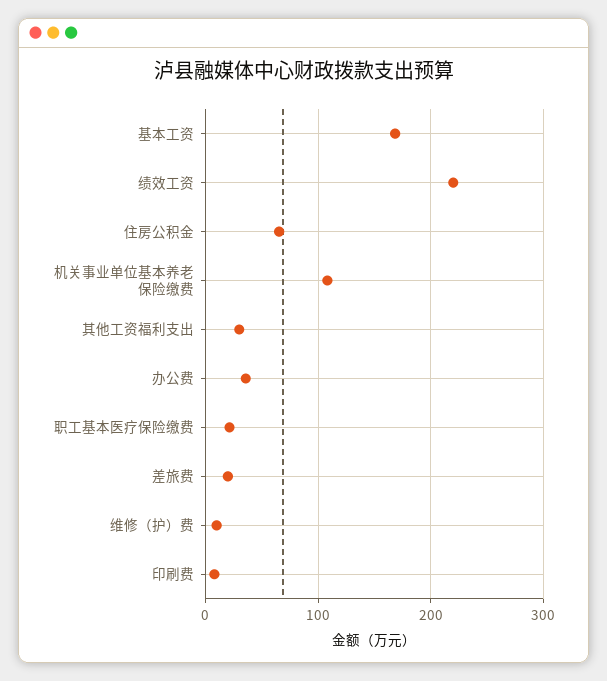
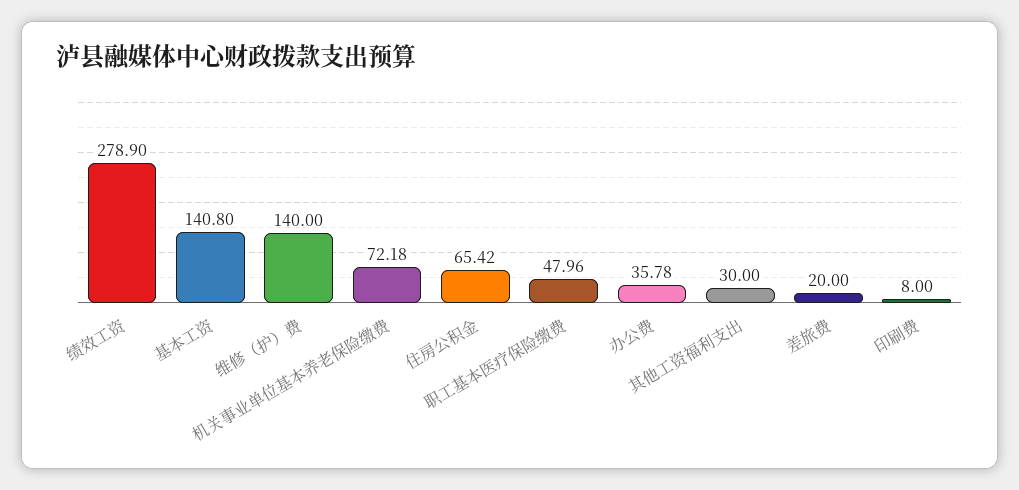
基本工资: 170 -> 140.8
绩效工资: 220 -> 278.9
机关事业单位基本养老保险缴费: 110 -> 72.18
职工基本医疗保险缴费: 20 -> 47.96
维修（护）费: 10 -> 140

